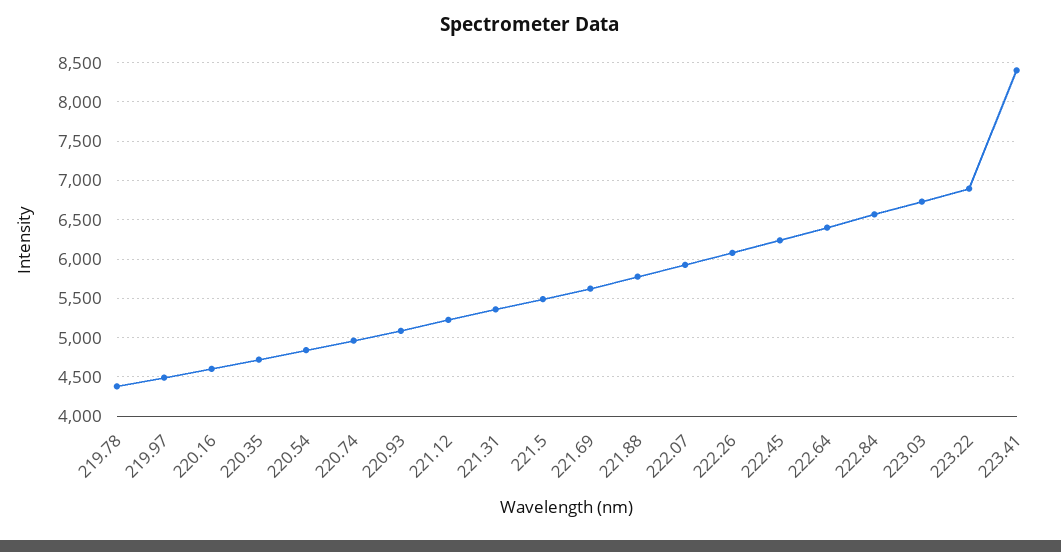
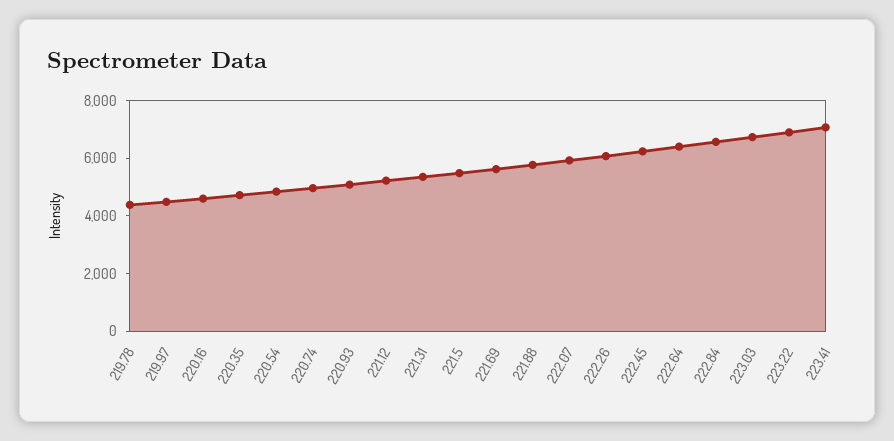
223.41: 8400 -> 7000

